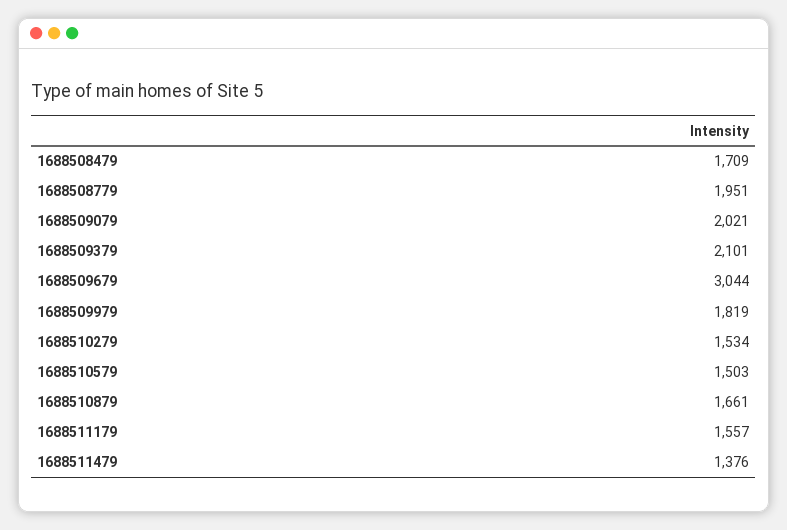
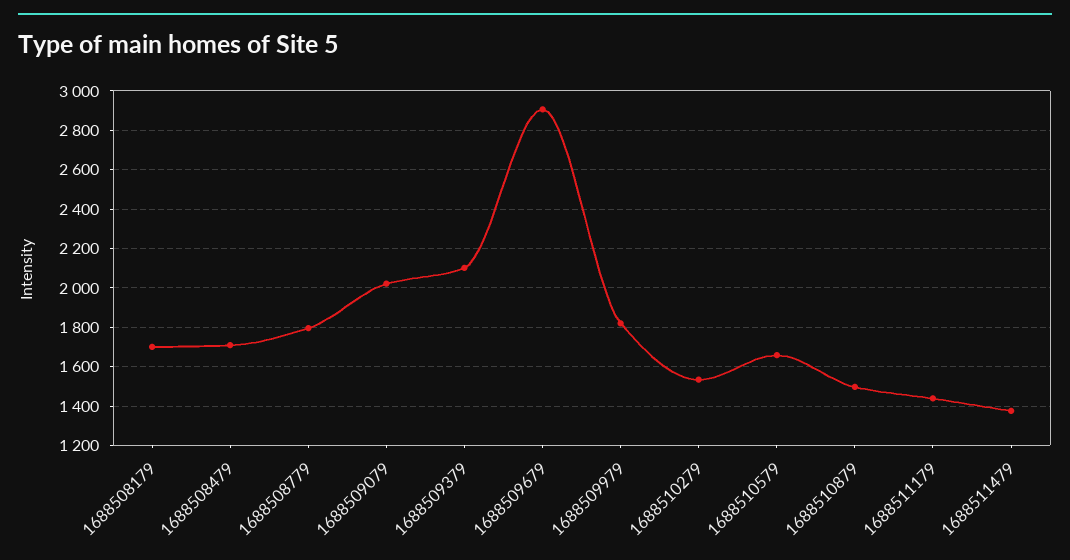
1688508779: 1951 -> 1800
1688509679: 3044 -> 2900
1688510579: 1503 -> 1650
1688510879: 1661 -> 1500
1688511179: 1557 -> 1450
1688508179: none -> 1700

